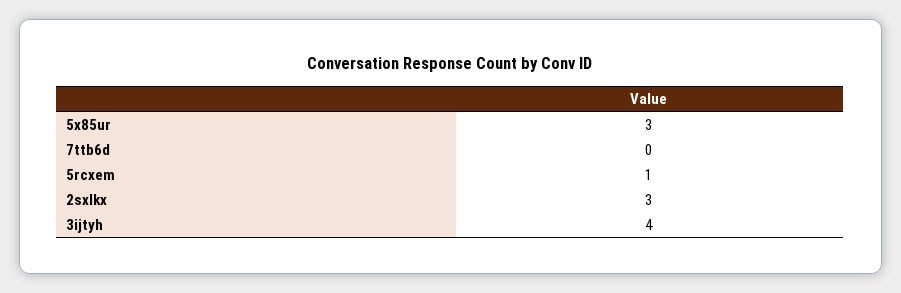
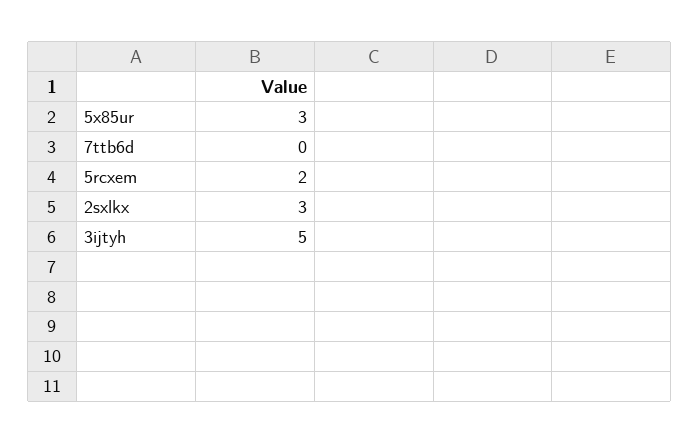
5rcxem: 1 -> 2
3ijtyh: 4 -> 5

